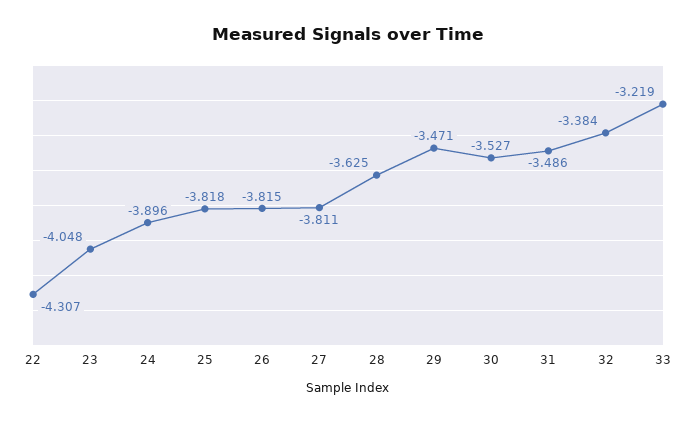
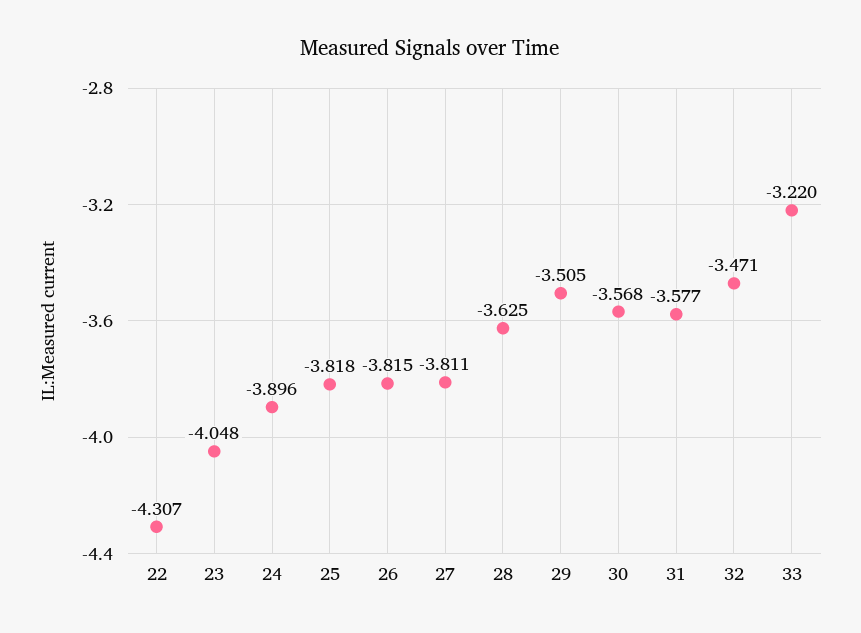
29: -3.471 -> -3.505
30: -3.527 -> -3.568
31: -3.486 -> -3.577
32: -3.384 -> -3.471
33: -3.219 -> -3.22

